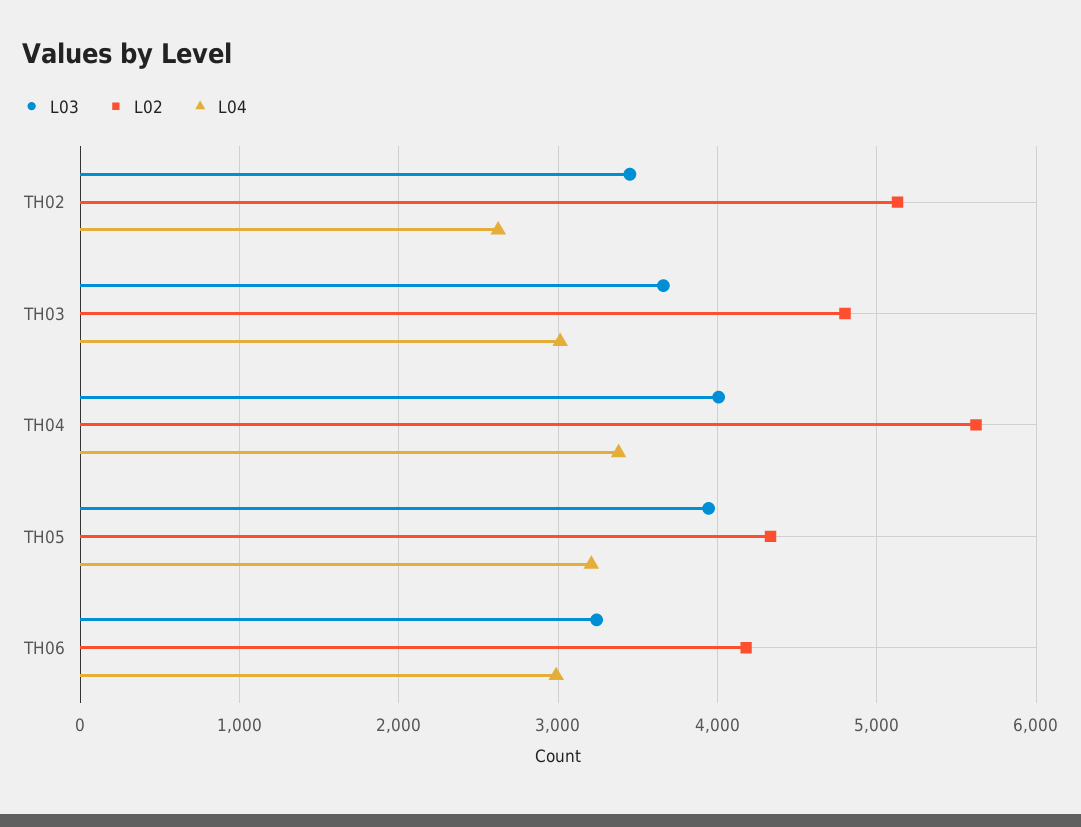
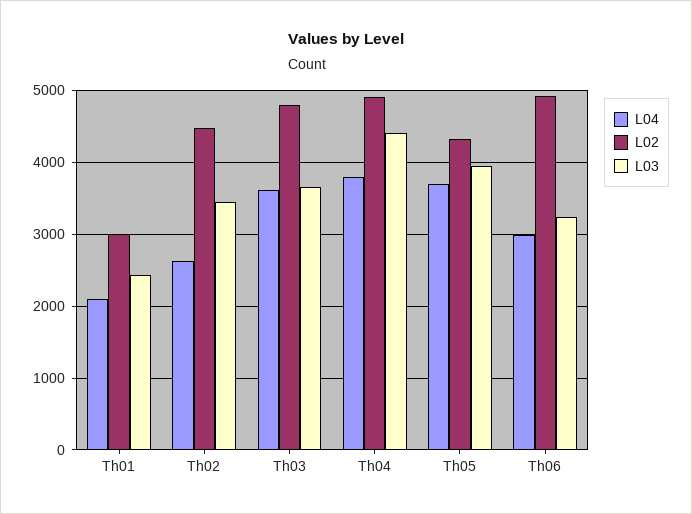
L02, TH02: 5100 -> 4500
L04, TH03: 3000 -> 3600
L03, TH04: 4000 -> 4400
L02, TH04: 5600 -> 4900
L04, TH04: 3400 -> 3800
L04, TH05: 3200 -> 3700
L02, TH06: 4200 -> 4900
L04, Th01: none -> 2100
L02, Th01: none -> 3000
L03, Th01: none -> 2400

